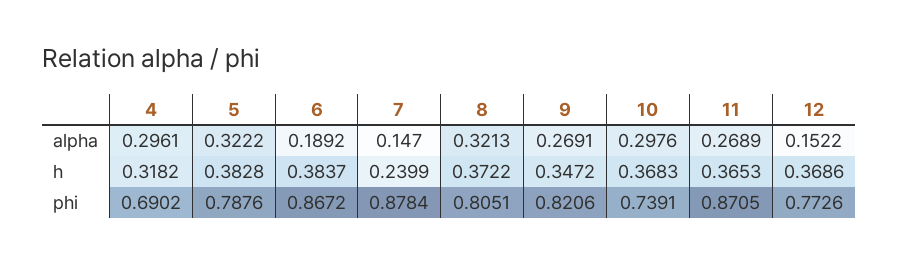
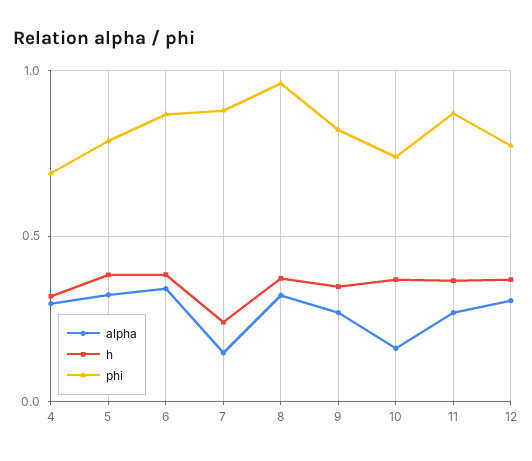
alpha, 6: 0.1892 -> 0.35
alpha, 10: 0.2976 -> 0.15
alpha, 12: 0.1522 -> 0.3
phi, 8: 0.8051 -> 0.95

